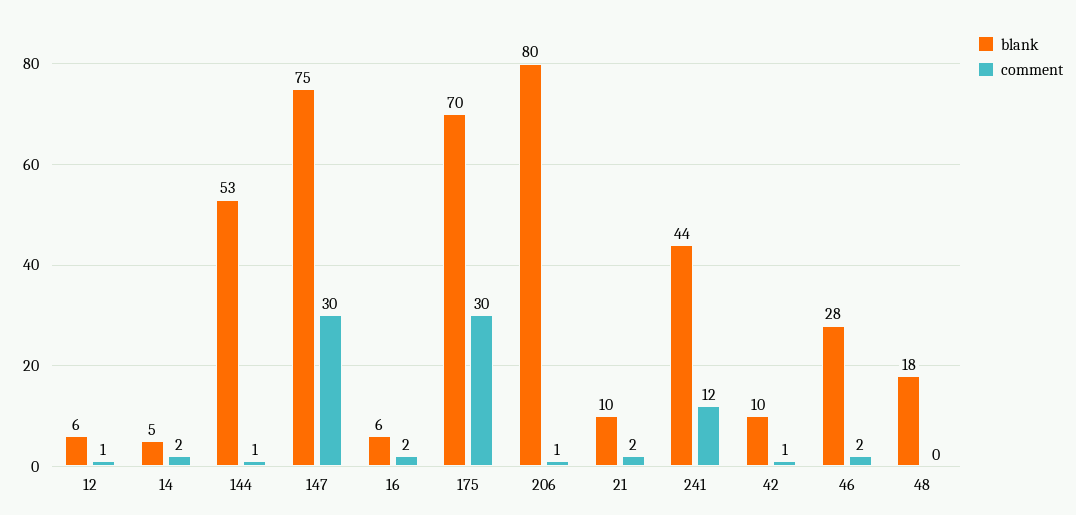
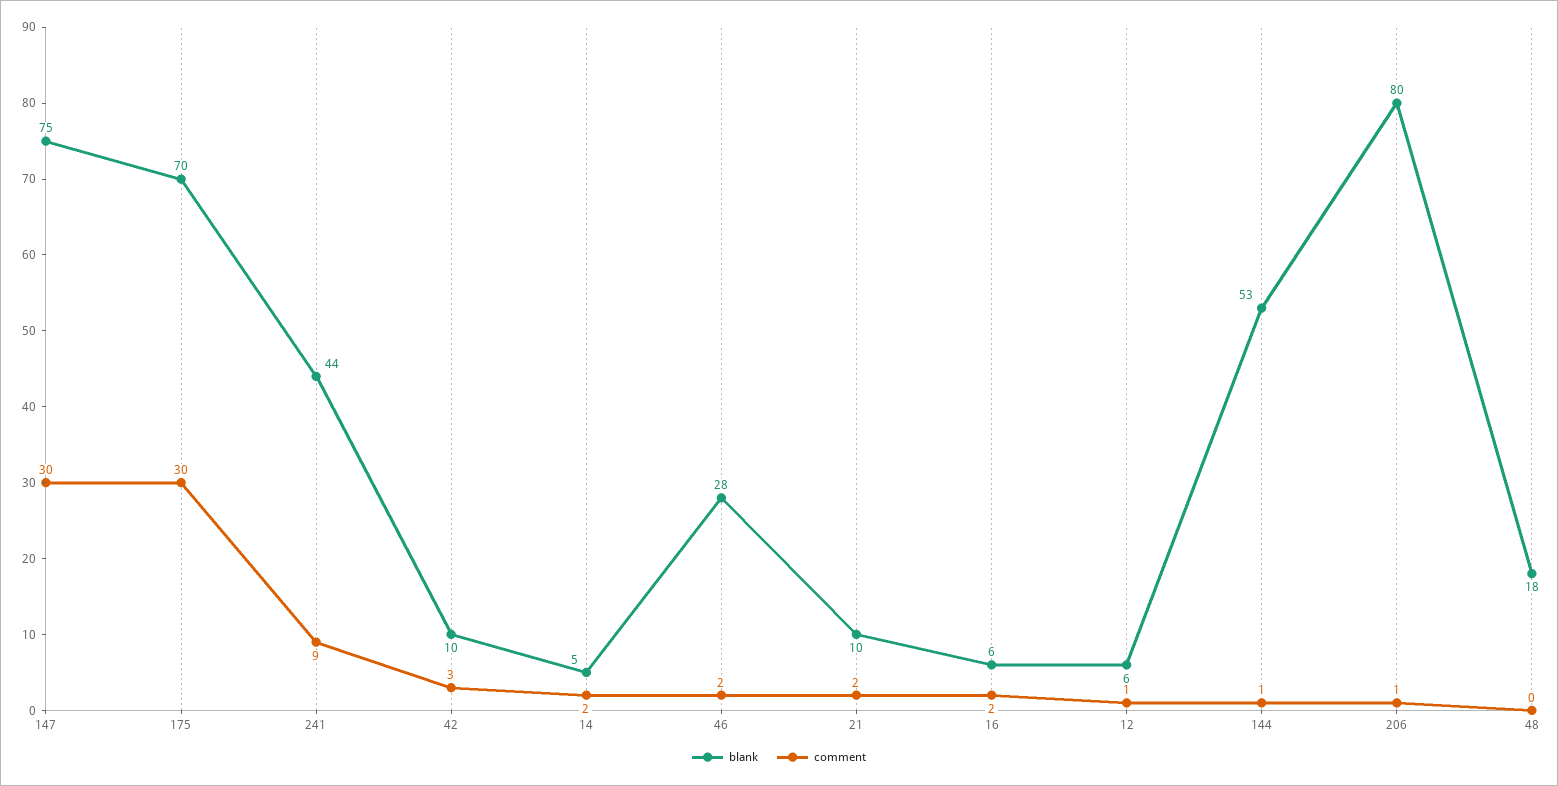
comment, 241: 12 -> 9
comment, 42: 1 -> 3

